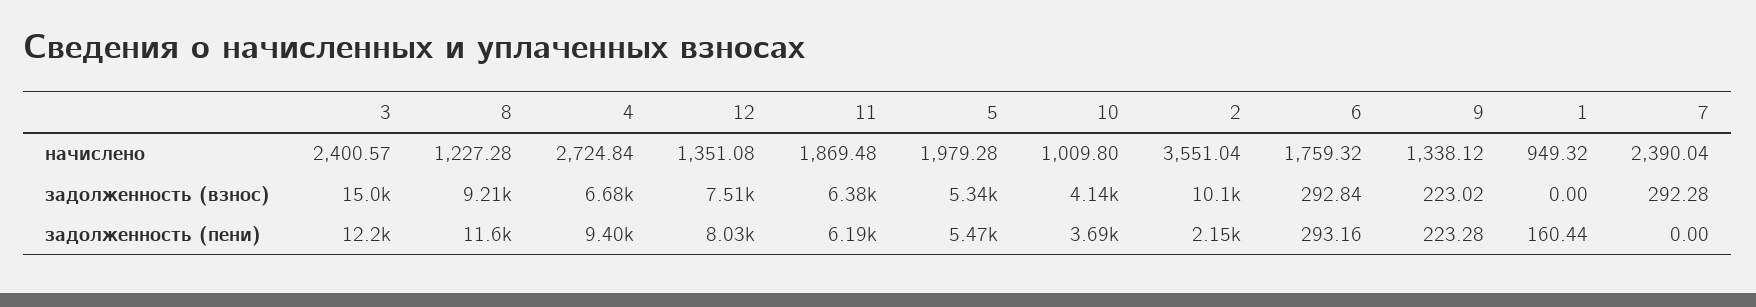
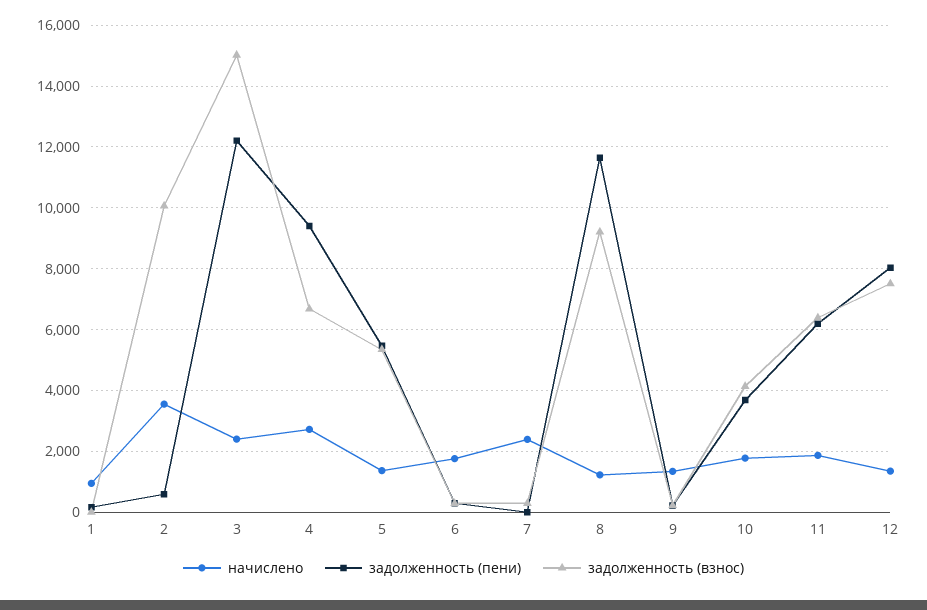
начислено, 5: 1979.28 -> 1400
начислено, 10: 1009.8 -> 1800
задолженность (пени), 2: 2150 -> 600

